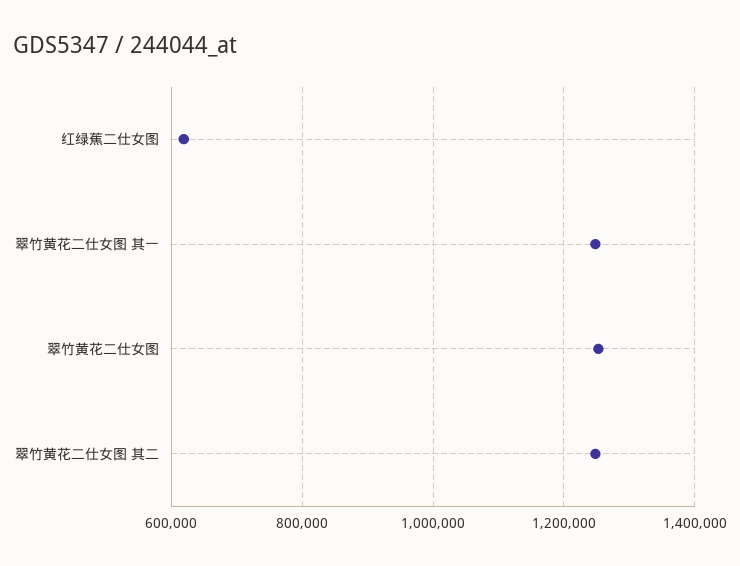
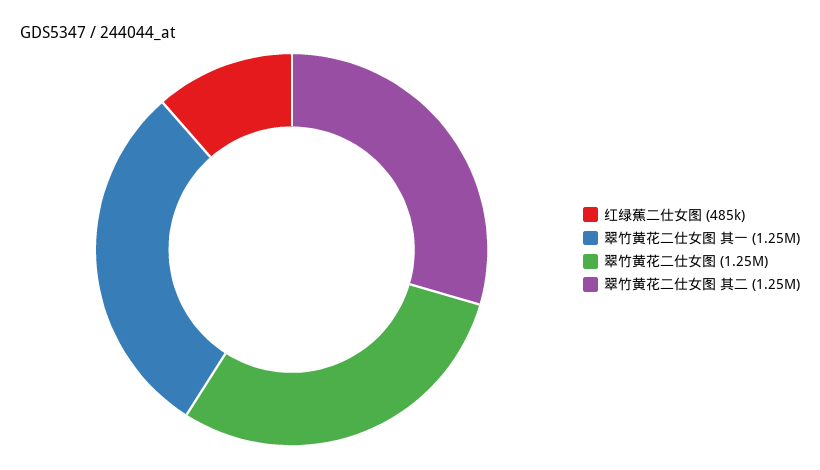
红绿蕉二仕女图: 620000 -> 485000

